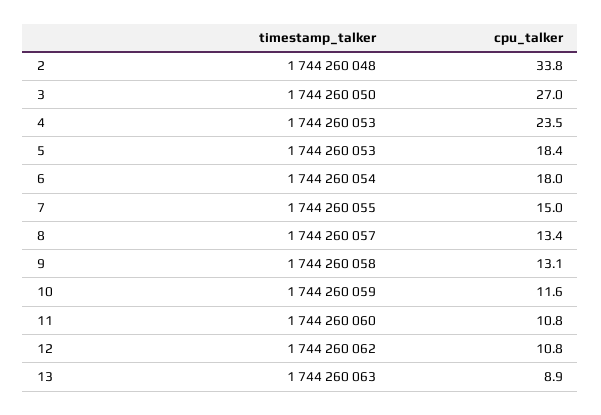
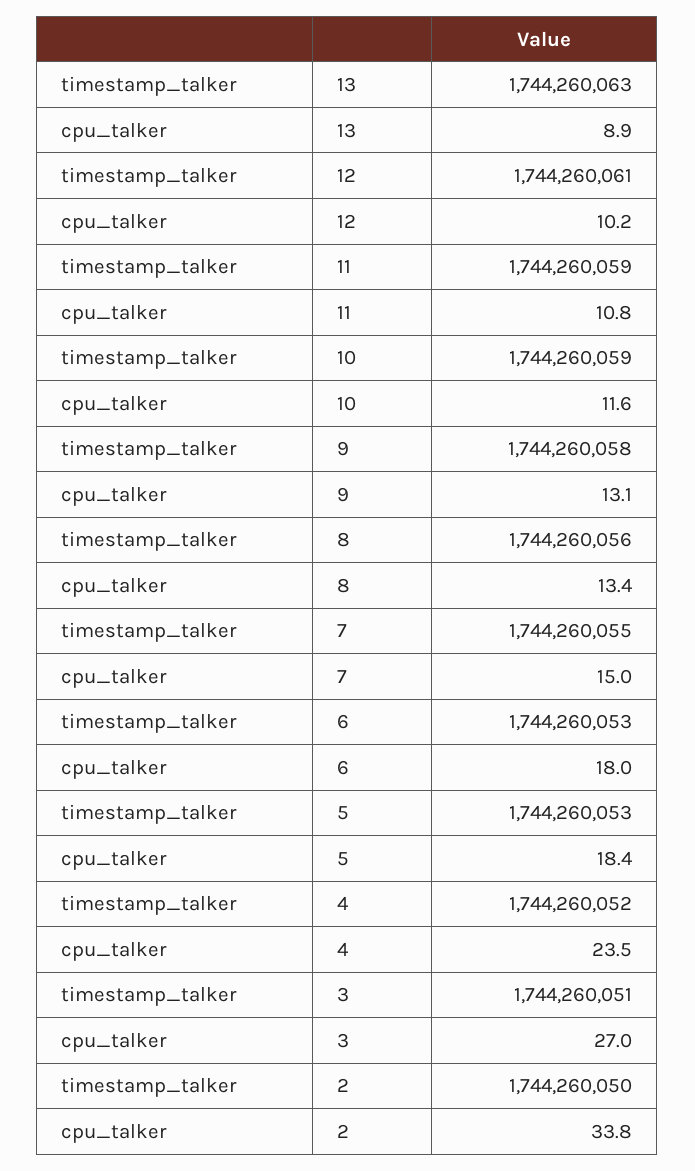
timestamp_talker, 2: 1744260048 -> 1744260050
timestamp_talker, 3: 1744260050 -> 1744260051
timestamp_talker, 4: 1744260053 -> 1744260052
timestamp_talker, 6: 1744260054 -> 1744260053
timestamp_talker, 8: 1744260057 -> 1744260056
timestamp_talker, 11: 1744260060 -> 1744260059
timestamp_talker, 12: 1744260062 -> 1744260061
cpu_talker, 12: 10.8 -> 10.2

